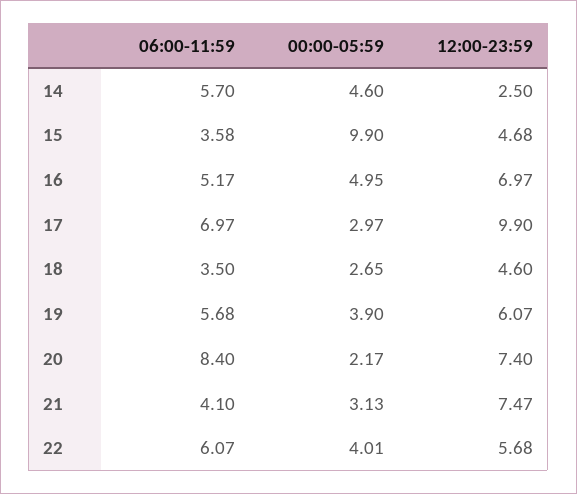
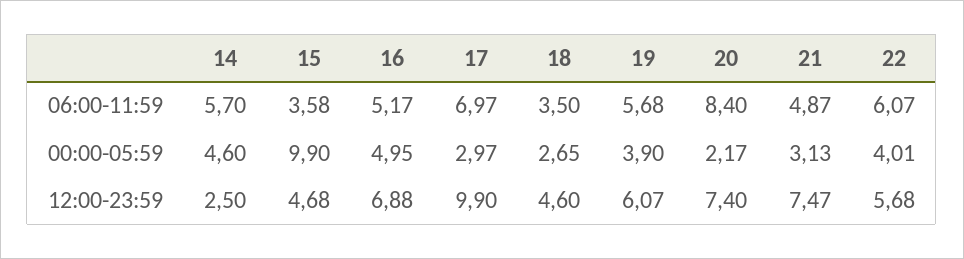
12:00-23:59, 16: 6.97 -> 6.88
06:00-11:59, 21: 4.1 -> 4.87

